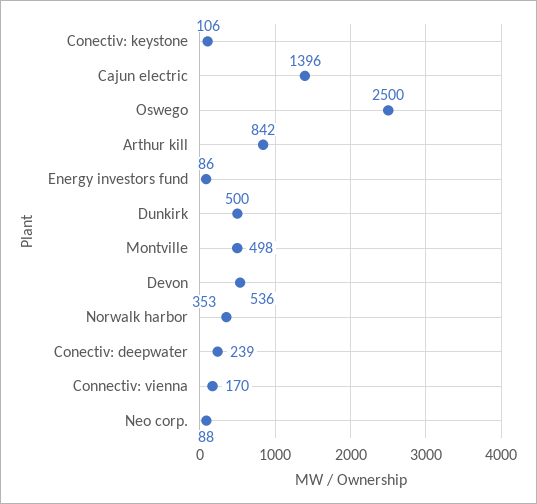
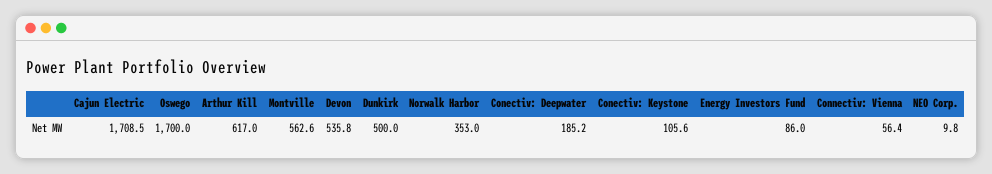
Cajun electric: 1396 -> 1708.5
Oswego: 2500 -> 1700
Arthur kill: 842 -> 617
Montville: 498 -> 562.6
Conectiv: deepwater: 239 -> 185.2
Connectiv: vienna: 170 -> 56.4
Neo corp.: 88 -> 9.8

